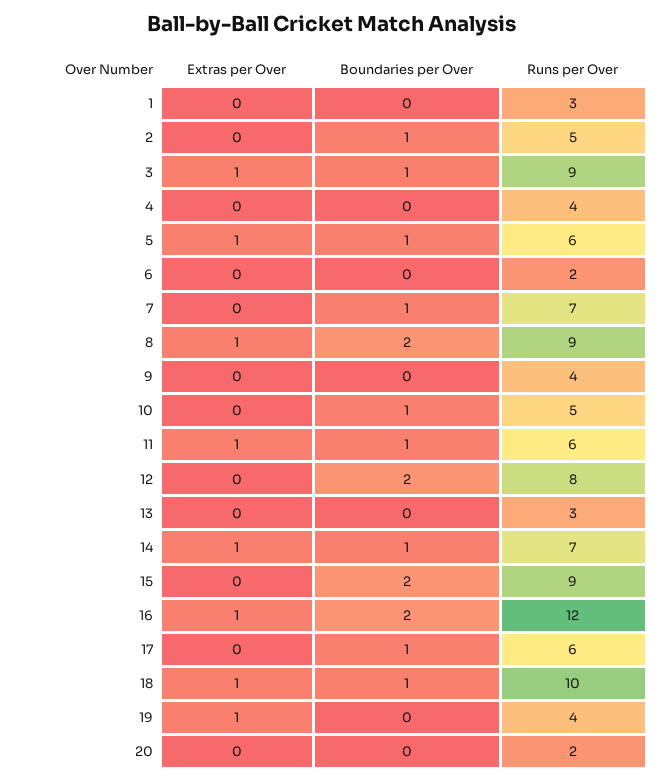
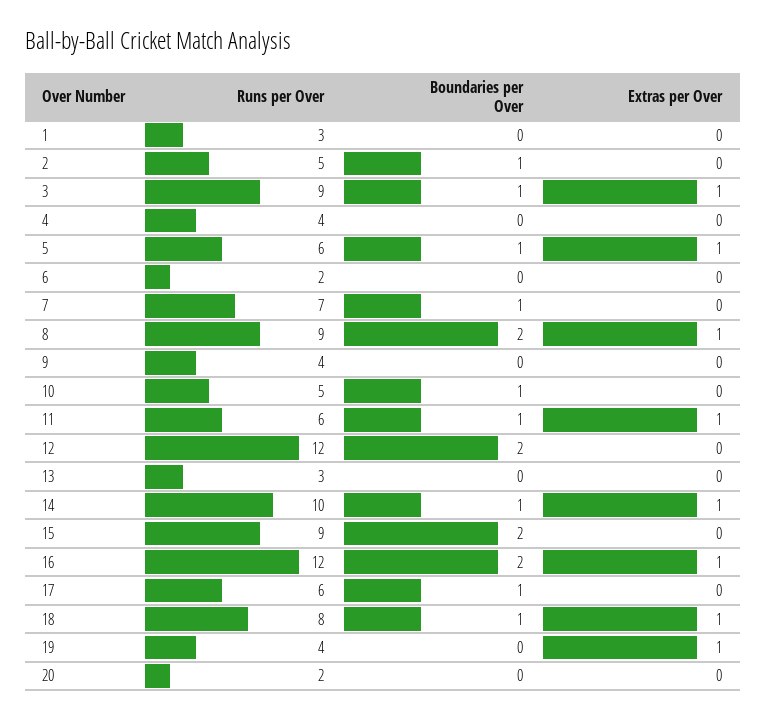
Runs per Over, 12: 8 -> 12
Runs per Over, 14: 7 -> 10
Runs per Over, 18: 10 -> 8

